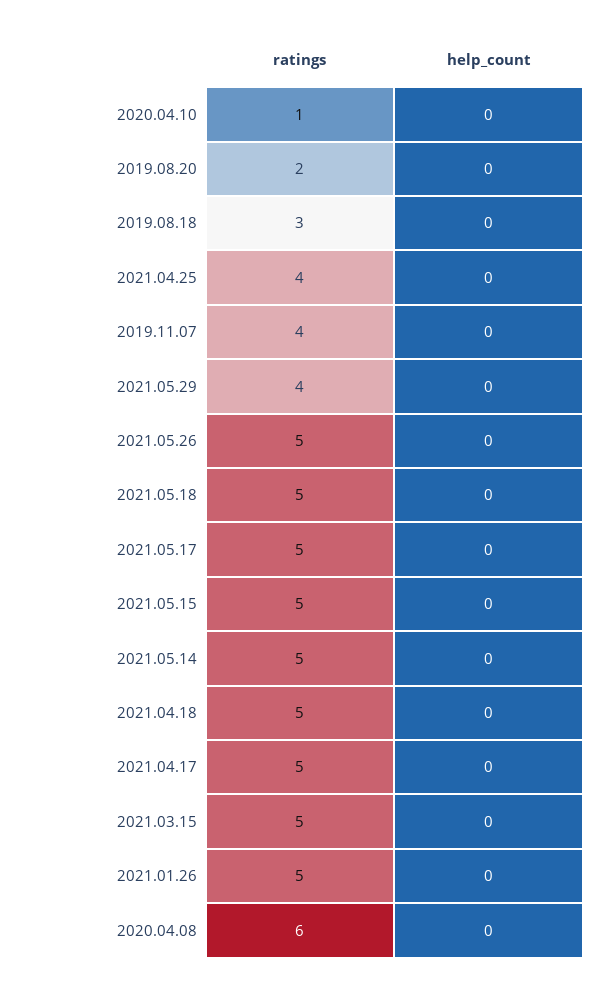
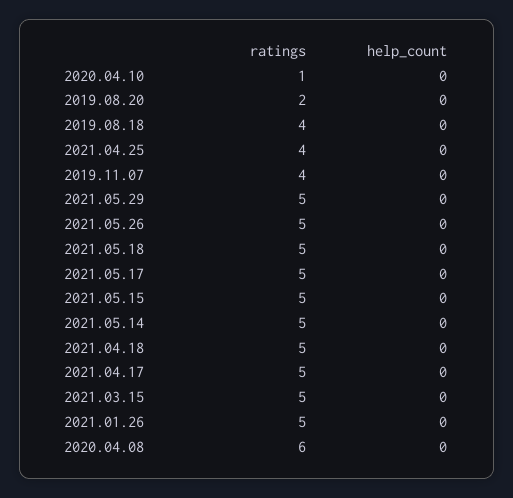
ratings, 2019.08.18: 3 -> 4
ratings, 2021.05.29: 4 -> 5

